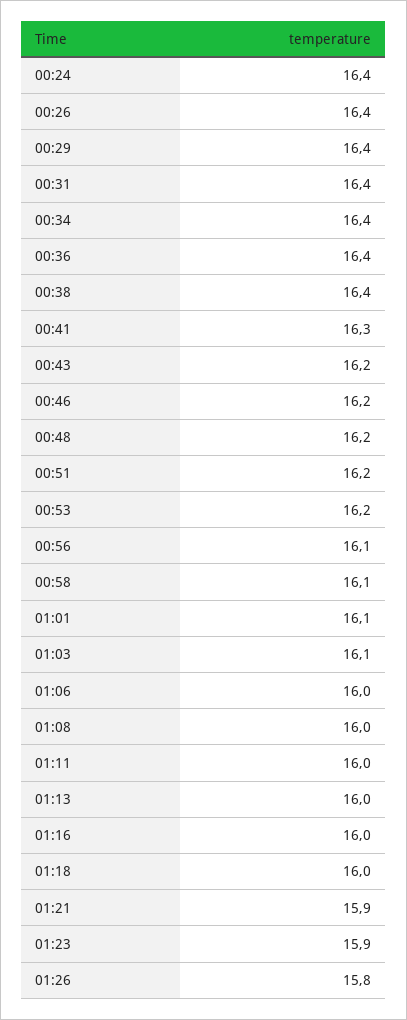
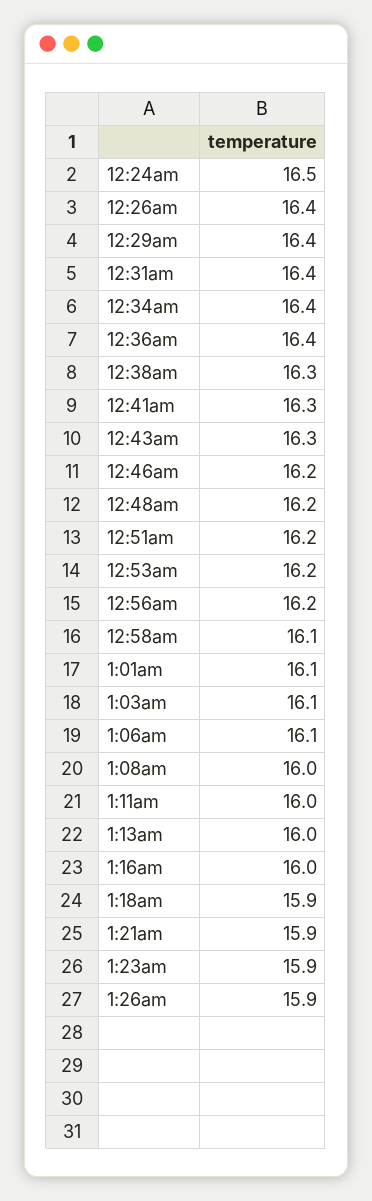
00:24: 16.4 -> 16.5
00:38: 16.4 -> 16.3
00:43: 16.2 -> 16.3
00:56: 16.1 -> 16.2
01:06: 16 -> 16.1
01:18: 16 -> 15.9
01:26: 15.8 -> 15.9

